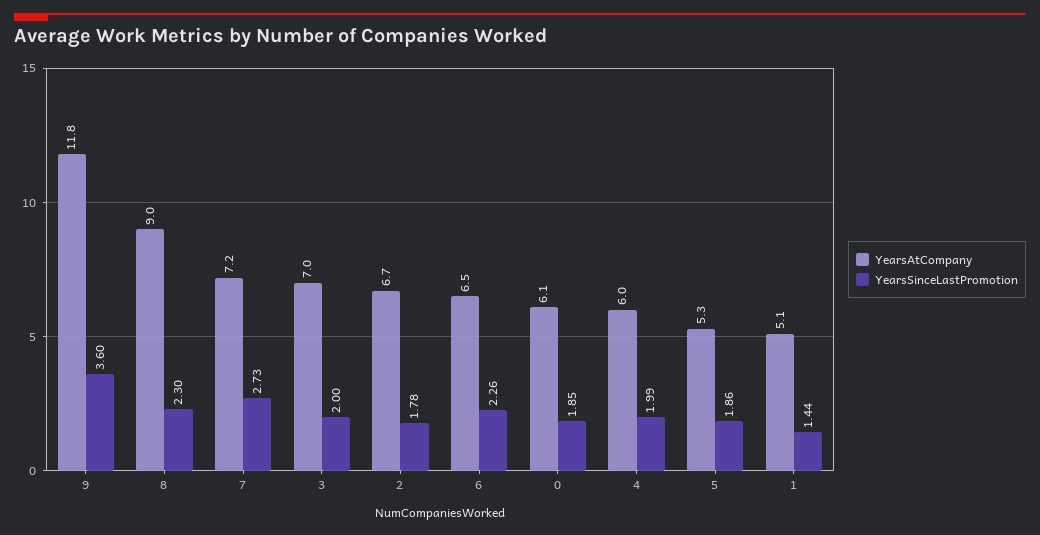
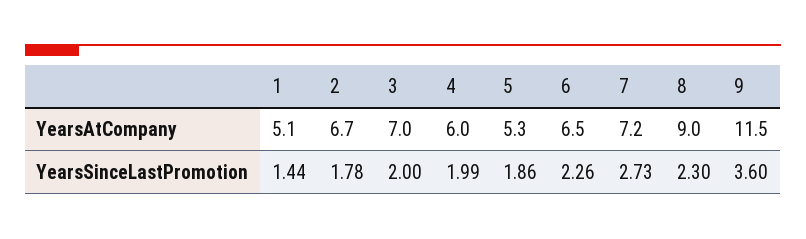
YearsAtCompany, 9: 11.8 -> 11.5
YearsAtCompany, 0: 6.1 -> none
YearsSinceLastPromotion, 0: 1.85 -> none

